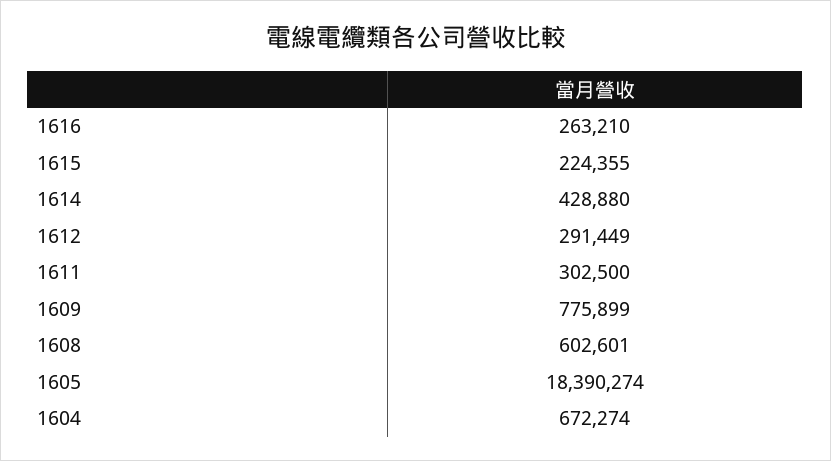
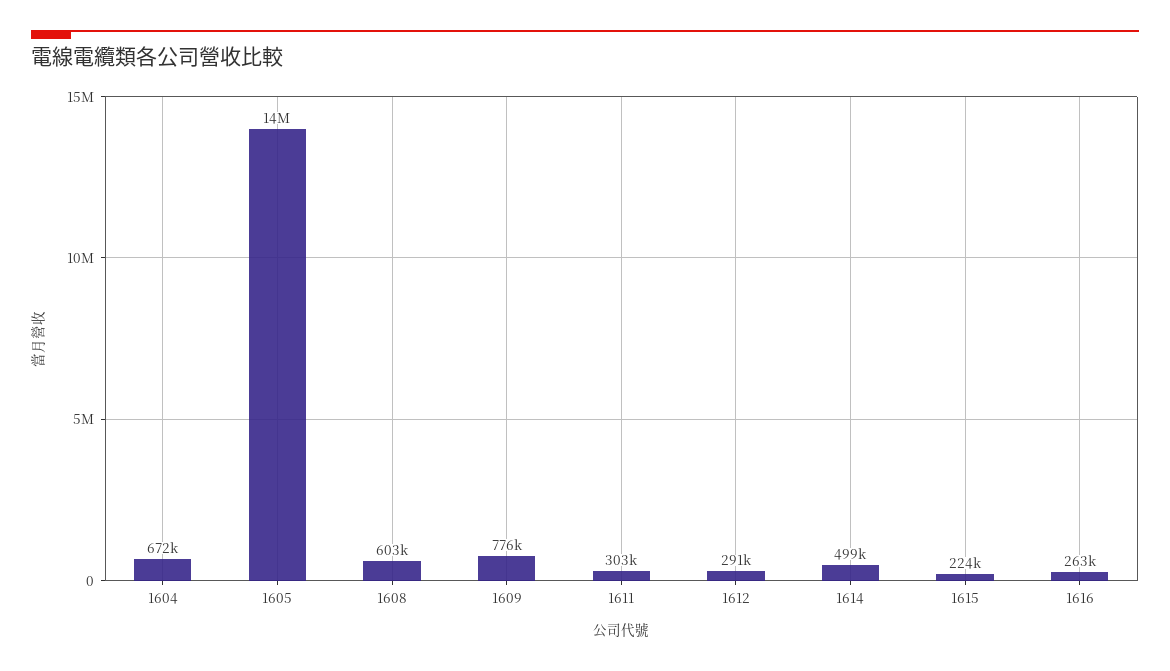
1614: 428880 -> 499000
1605: 18390274 -> 14000000

